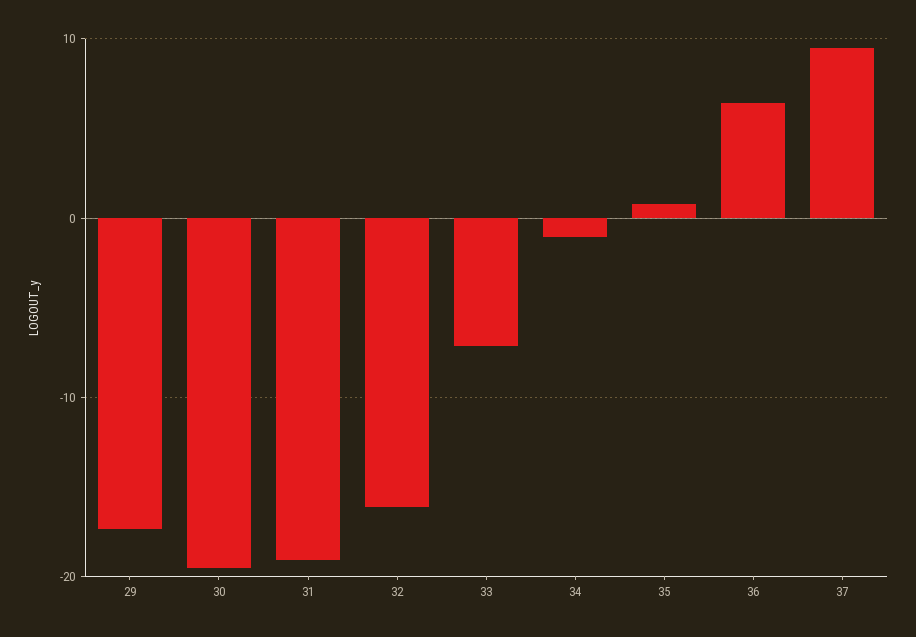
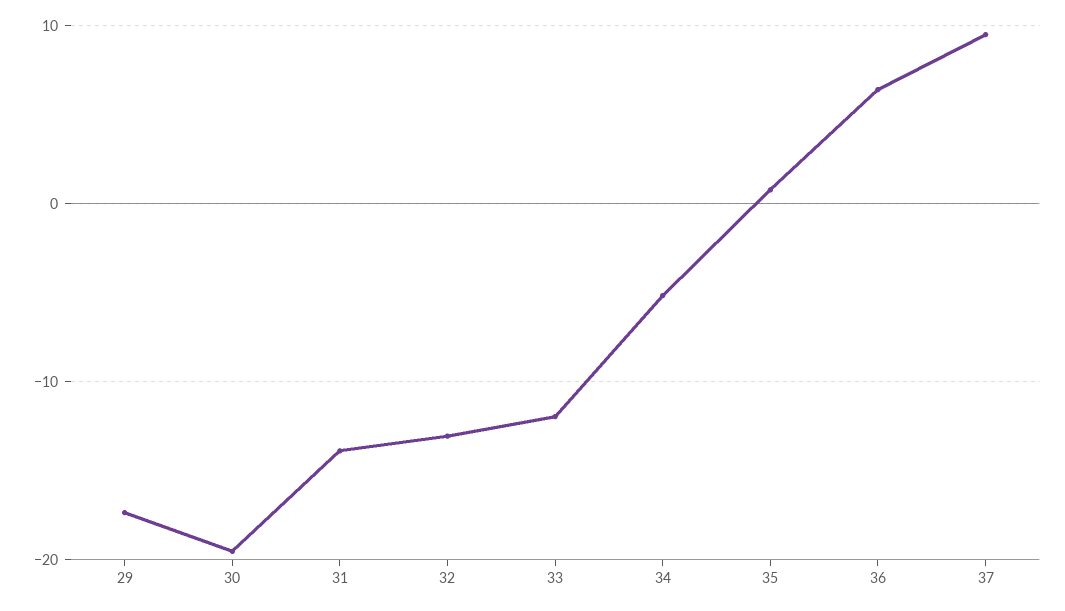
31: -19 -> -14
32: -16 -> -13
33: -7 -> -12
34: -1 -> -5

